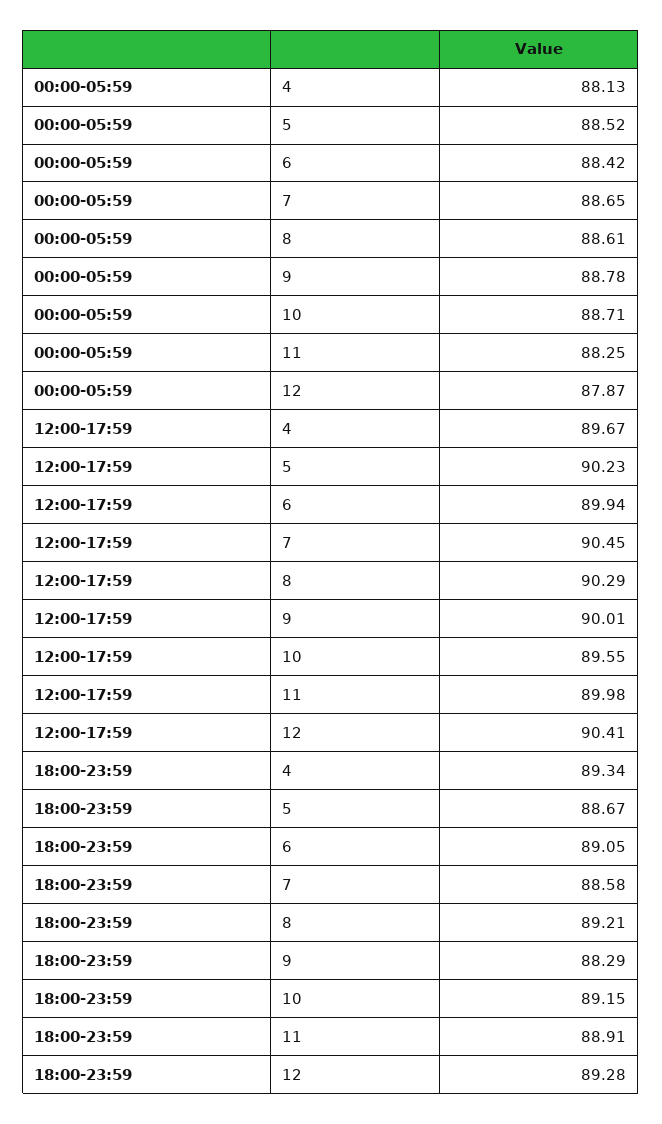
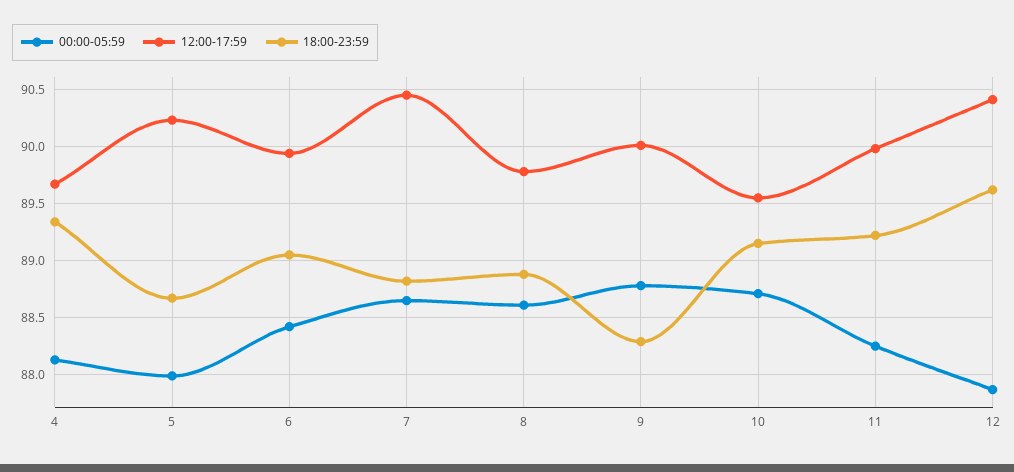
00:00-05:59, 5: 88.52 -> 88
12:00-17:59, 8: 90.29 -> 89.8
18:00-23:59, 7: 88.58 -> 88.8
18:00-23:59, 8: 89.21 -> 88.9
18:00-23:59, 11: 88.91 -> 89.2
18:00-23:59, 12: 89.28 -> 89.6

